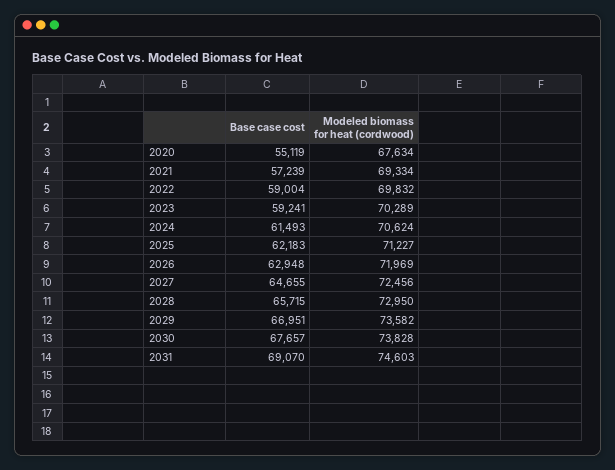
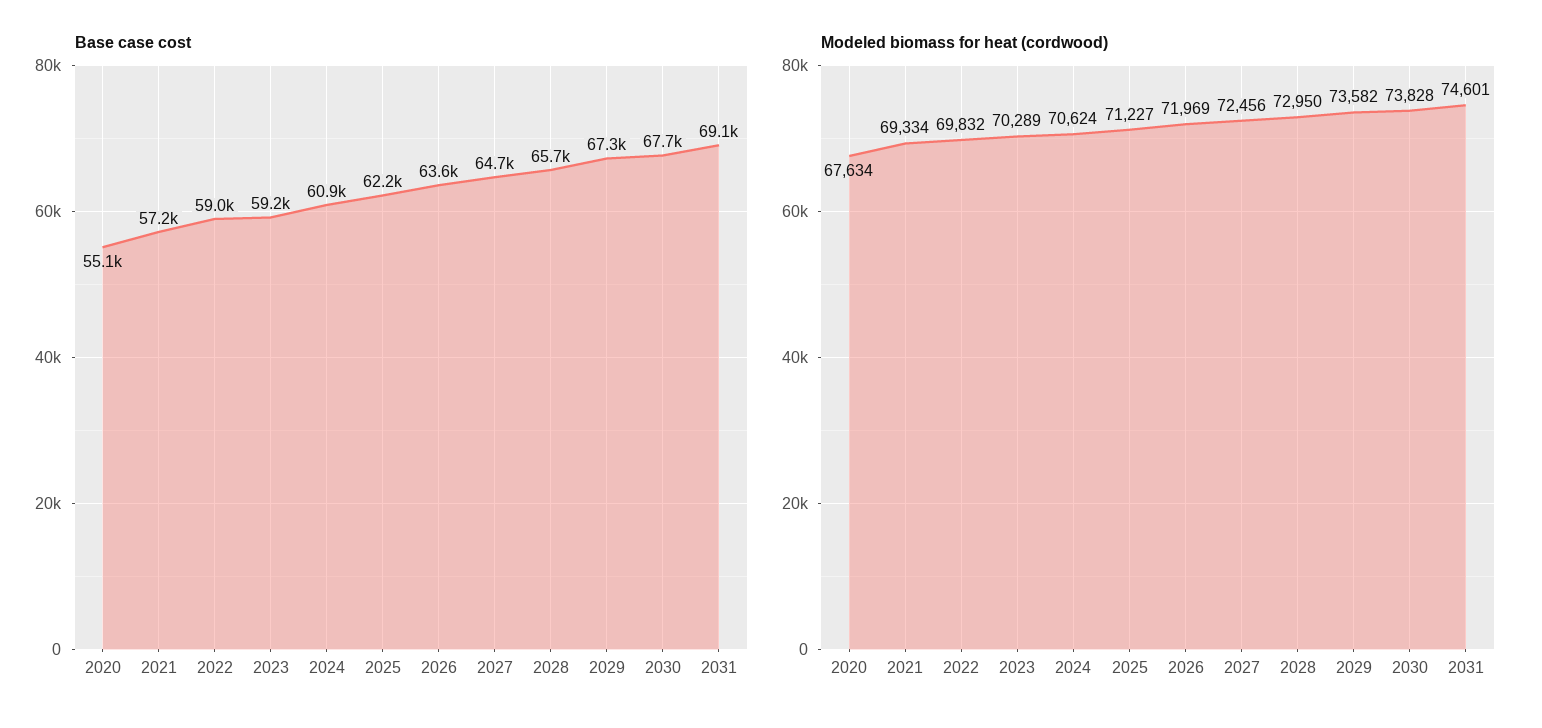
Base case cost, 2024: 61493 -> 60900
Base case cost, 2026: 62948 -> 63600
Base case cost, 2029: 66951 -> 67300
Modeled biomass for heat (cordwood), 2031: 74603 -> 74601

